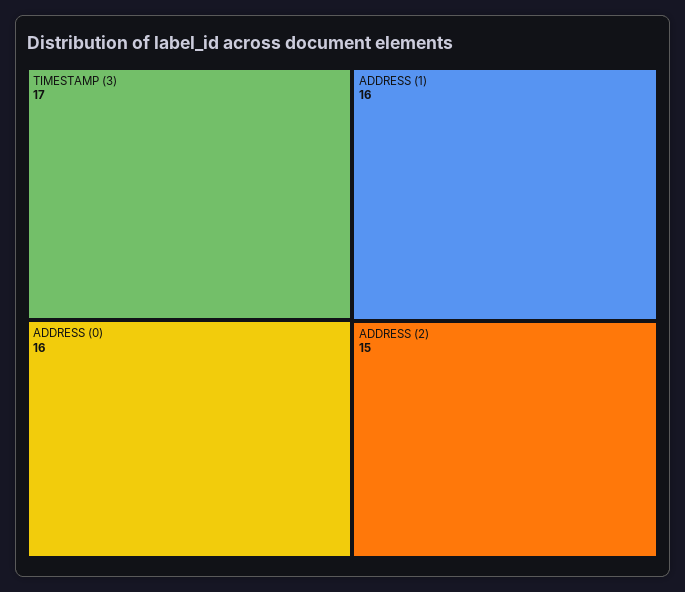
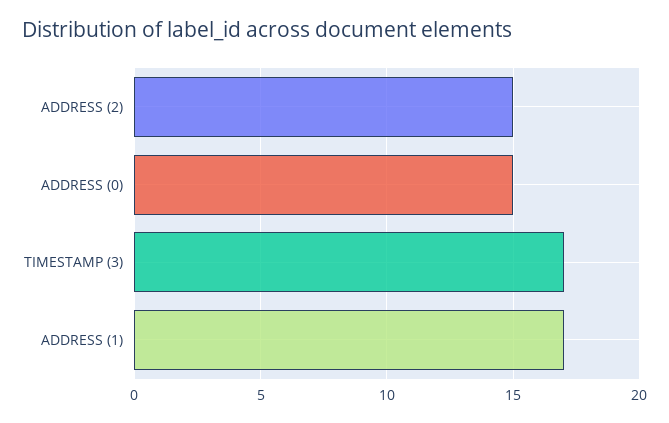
ADDRESS (0): 16 -> 15
ADDRESS (1): 16 -> 17

